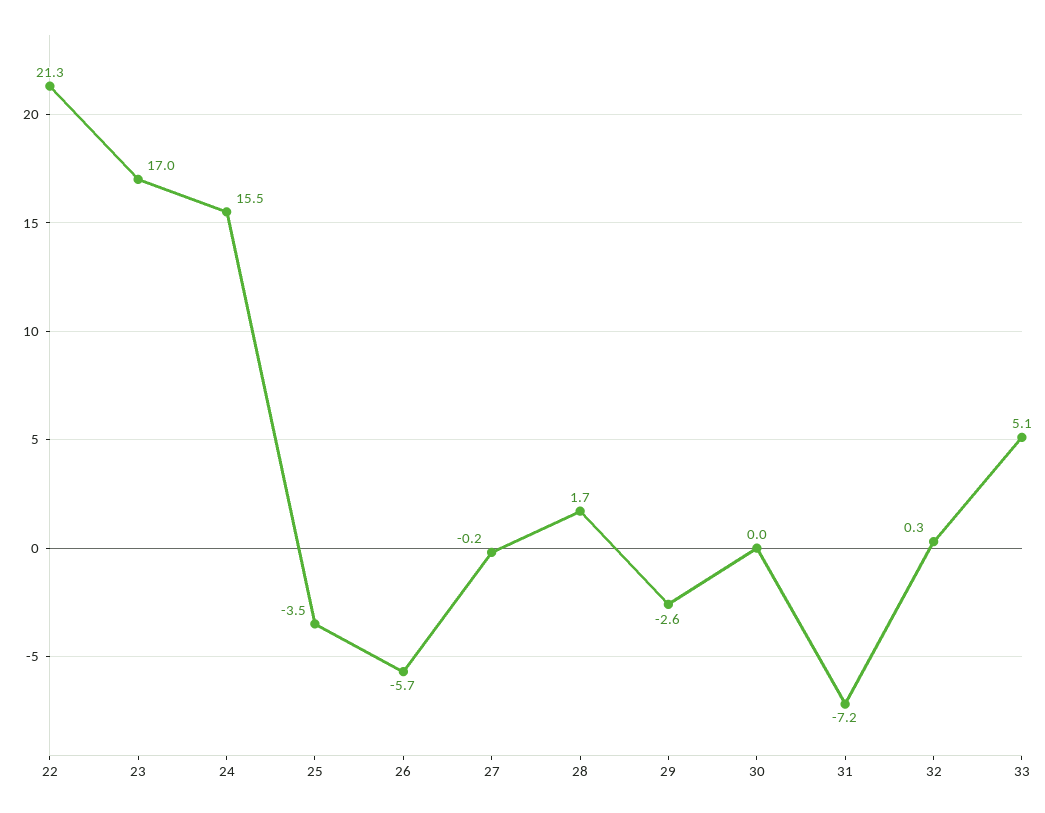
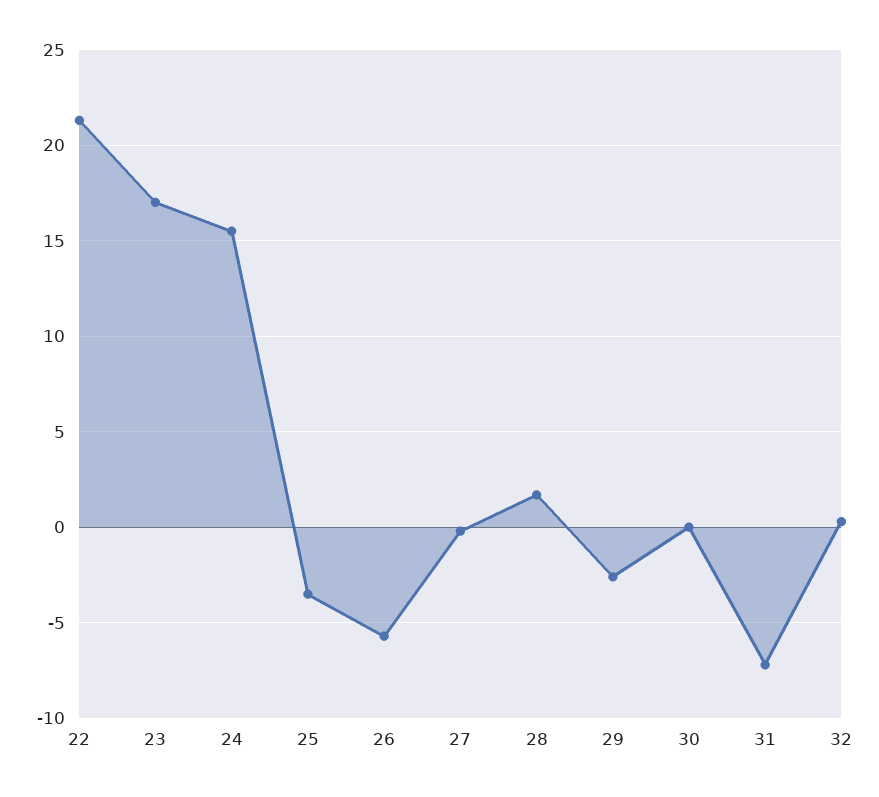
33: 5.1 -> none

